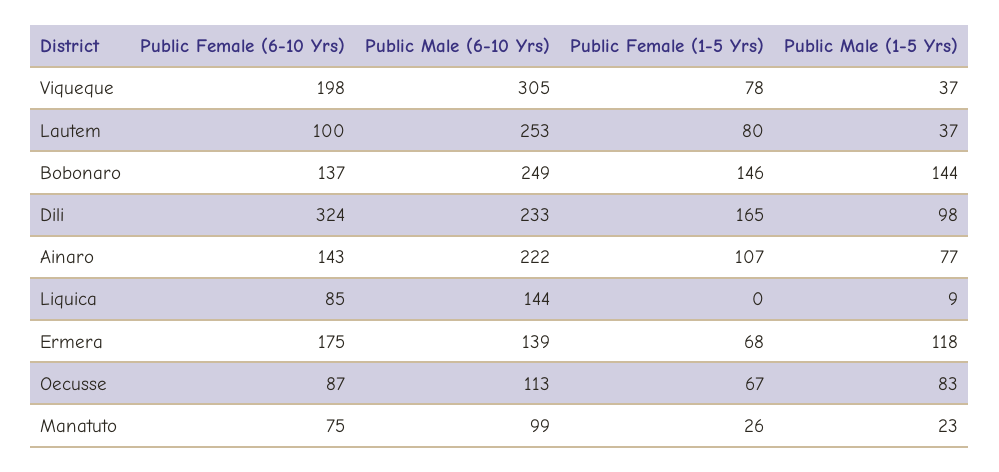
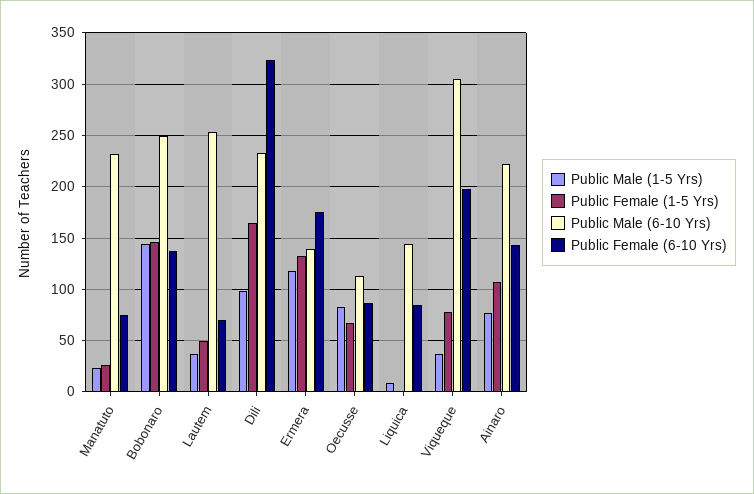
Public Female (6-10 Yrs), Lautem: 100 -> 70
Public Female (1-5 Yrs), Lautem: 80 -> 50
Public Female (1-5 Yrs), Ermera: 68 -> 130
Public Male (6-10 Yrs), Manatuto: 99 -> 230

